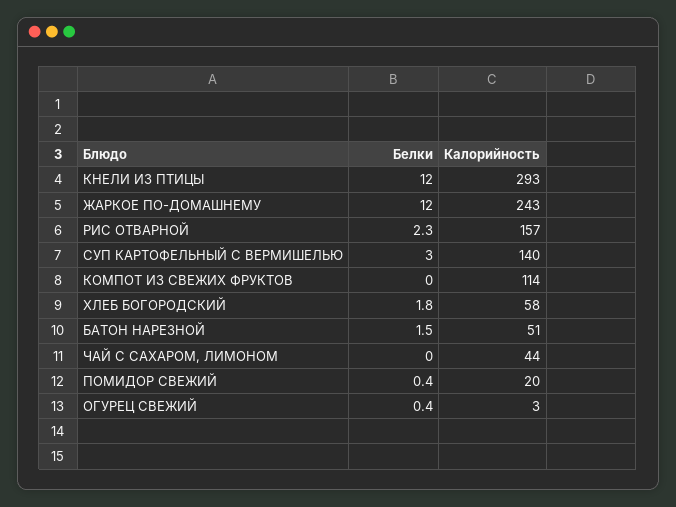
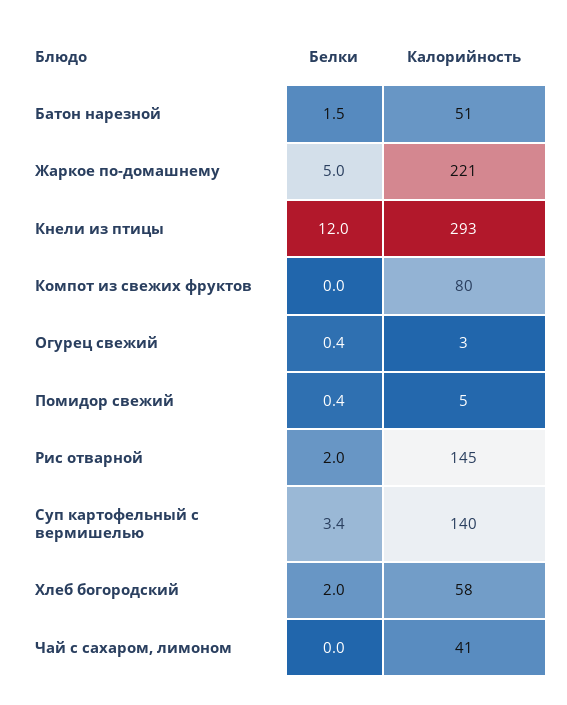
Белки, ЖАРКОЕ ПО-ДОМАШНЕМУ: 12 -> 5
Калорийность, ЖАРКОЕ ПО-ДОМАШНЕМУ: 243 -> 221
Белки, РИС ОТВАРНОЙ: 2.3 -> 2
Калорийность, РИС ОТВАРНОЙ: 157 -> 145
Белки, СУП КАРТОФЕЛЬНЫЙ С ВЕРМИШЕЛЬЮ: 3 -> 3.4
Калорийность, КОМПОТ ИЗ СВЕЖИХ ФРУКТОВ: 114 -> 80
Белки, ХЛЕБ БОГОРОДСКИЙ: 1.8 -> 2
Калорийность, ЧАЙ С САХАРОМ, ЛИМОНОМ: 44 -> 41
Калорийность, ПОМИДОР СВЕЖИЙ: 20 -> 5

